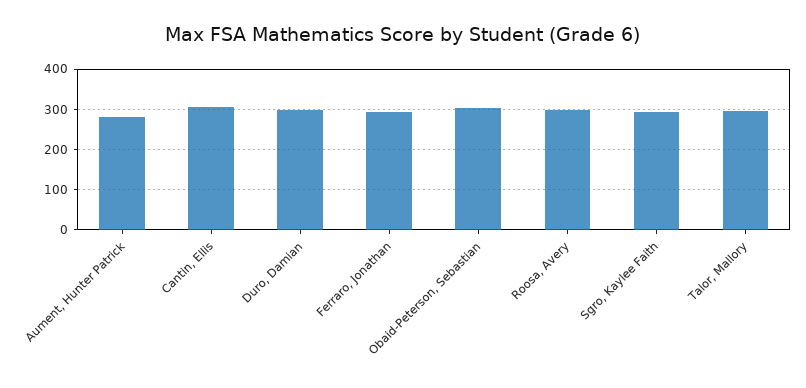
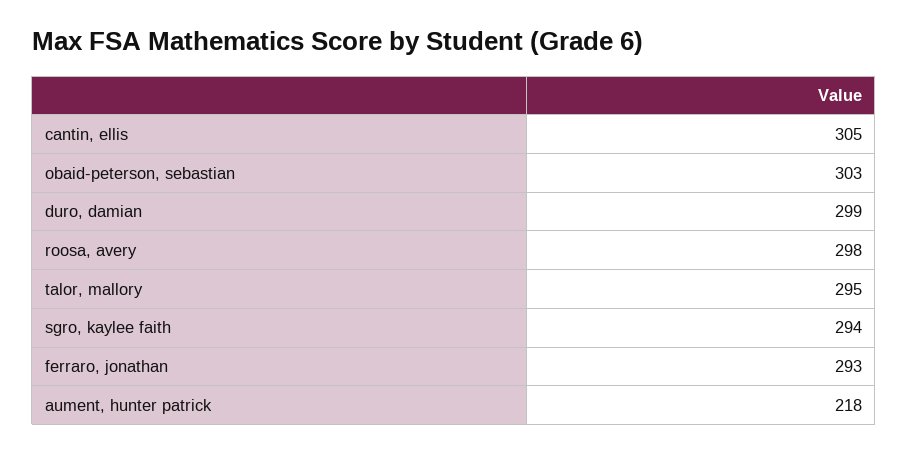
Aument, Hunter Patrick: 280 -> 218

